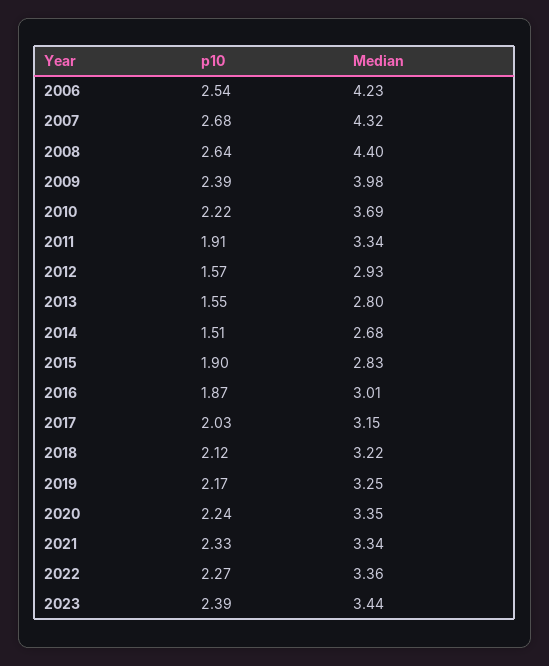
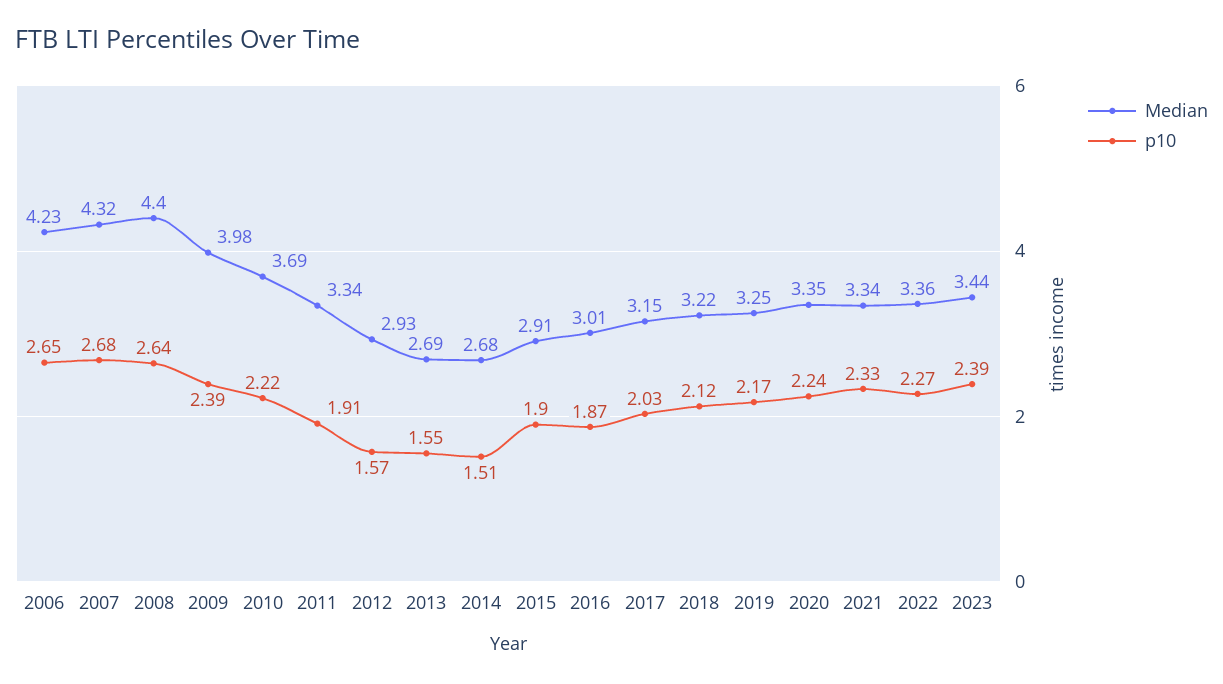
p10, 2006: 2.54 -> 2.65
Median, 2013: 2.8 -> 2.69
Median, 2015: 2.83 -> 2.91

